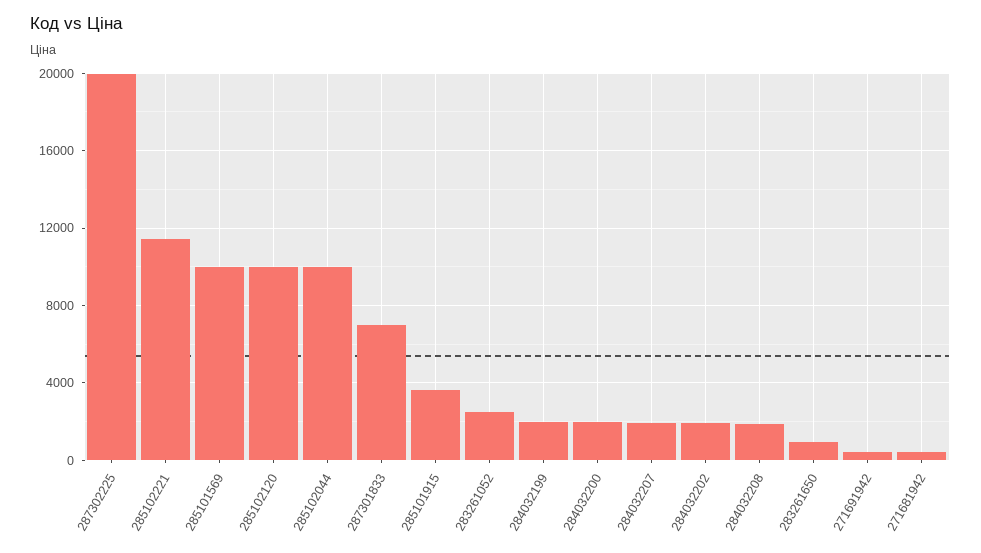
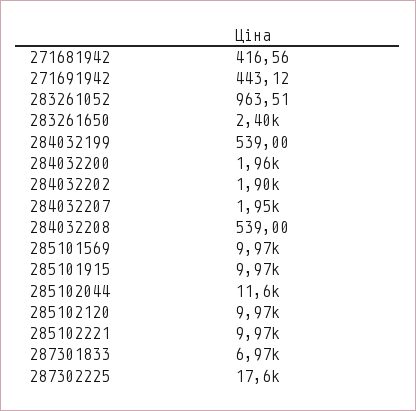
287302225: 20000 -> 17600
285102221: 11500 -> 9970
285102044: 10000 -> 11600
285101915: 3500 -> 9970
283261052: 2500 -> 963.51
284032199: 2000 -> 539
284032208: 2000 -> 539
283261650: 1000 -> 2400

